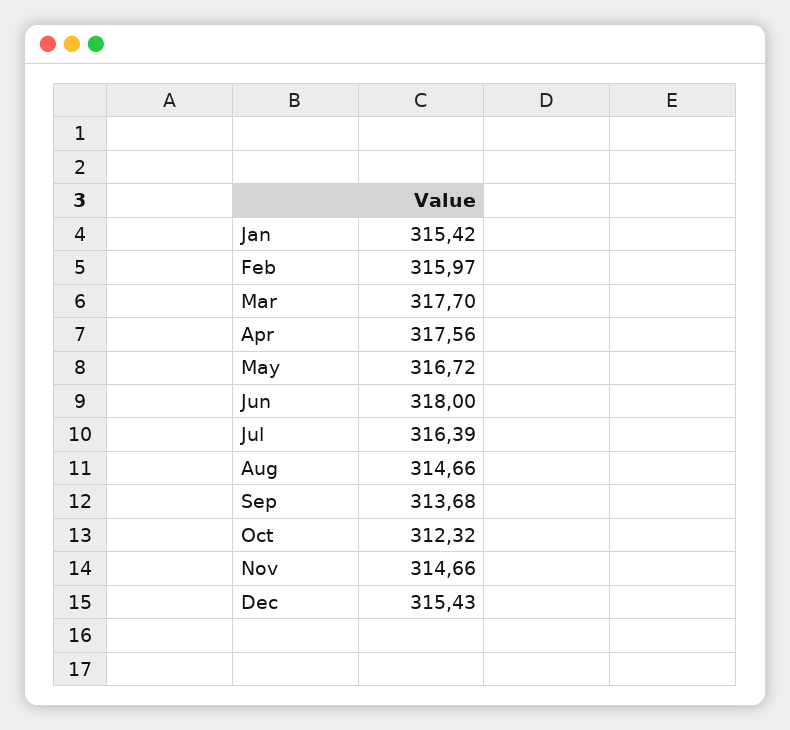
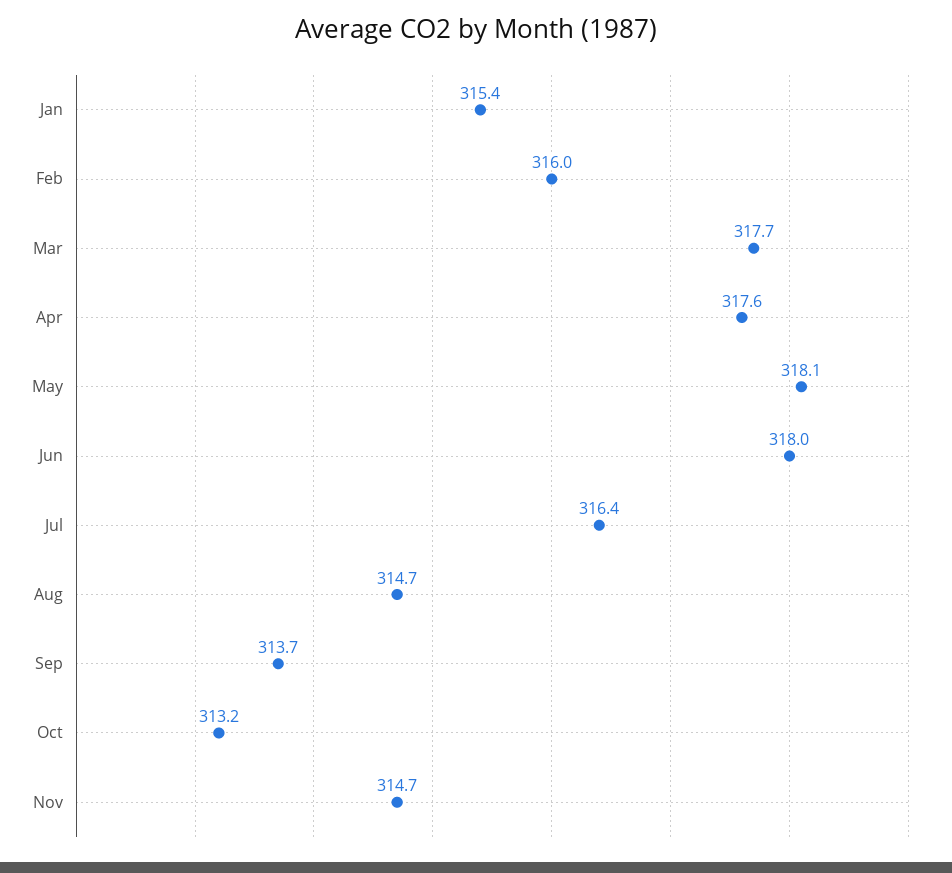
May: 316.72 -> 318.1
Oct: 312.32 -> 313.2
Dec: 315.43 -> none

